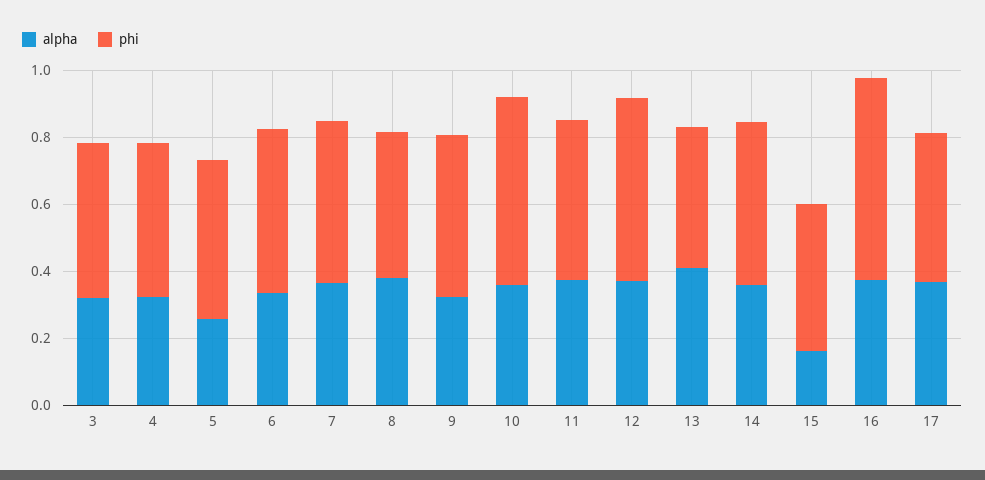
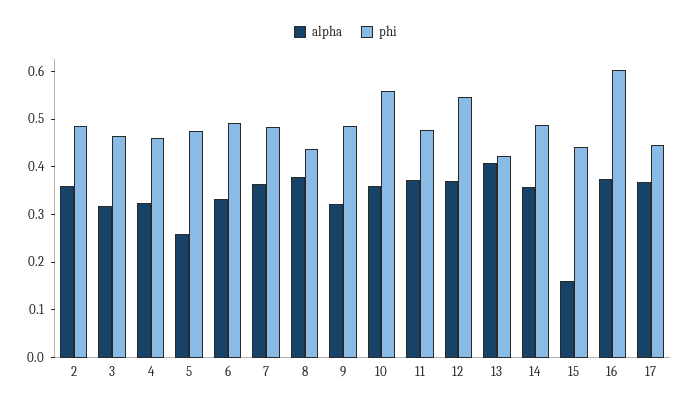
alpha, 2: none -> 0.36
phi, 2: none -> 0.48

